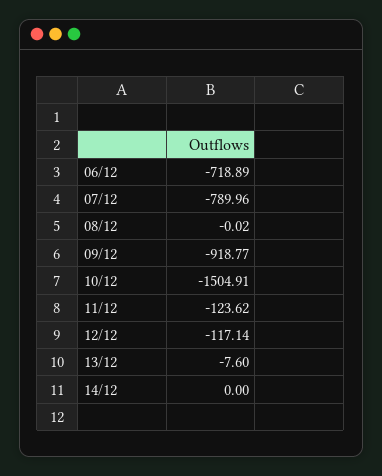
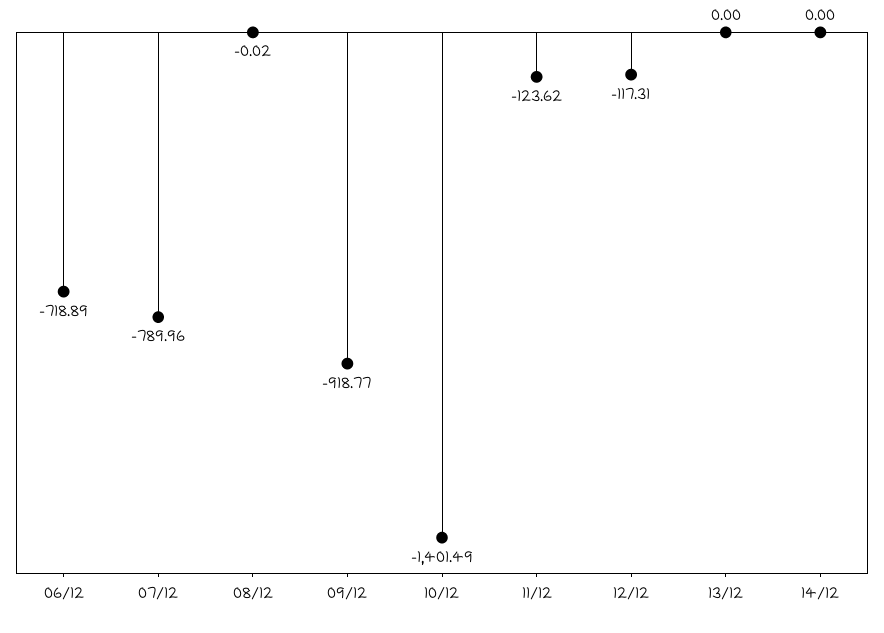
10/12: -1504.91 -> -1401.49
12/12: -117.14 -> -117.31
13/12: -7.6 -> 0

